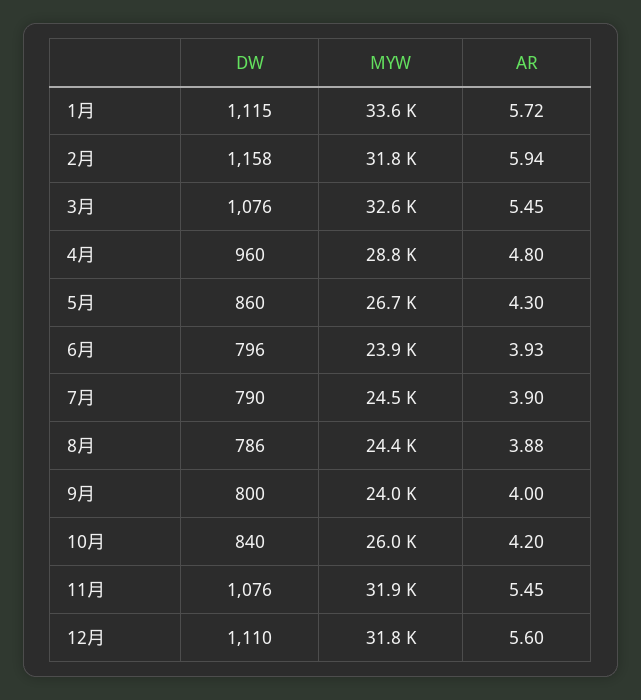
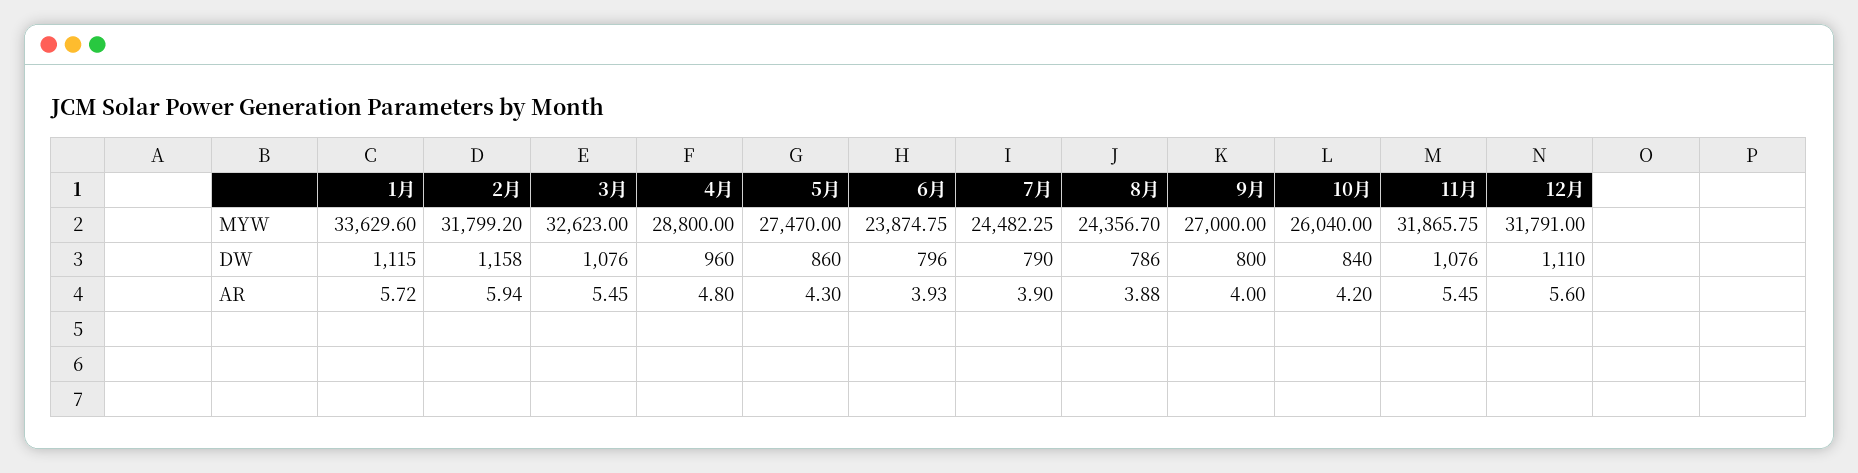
MYW, 5月: 26700 -> 27470
MYW, 9月: 24000 -> 27000

